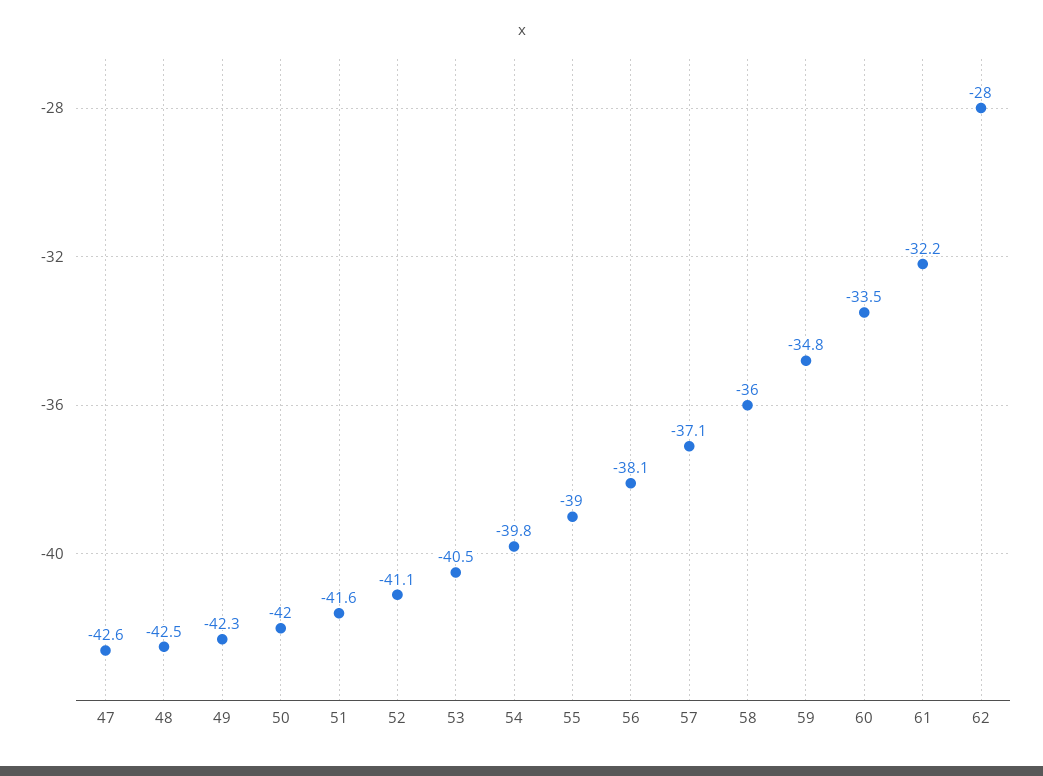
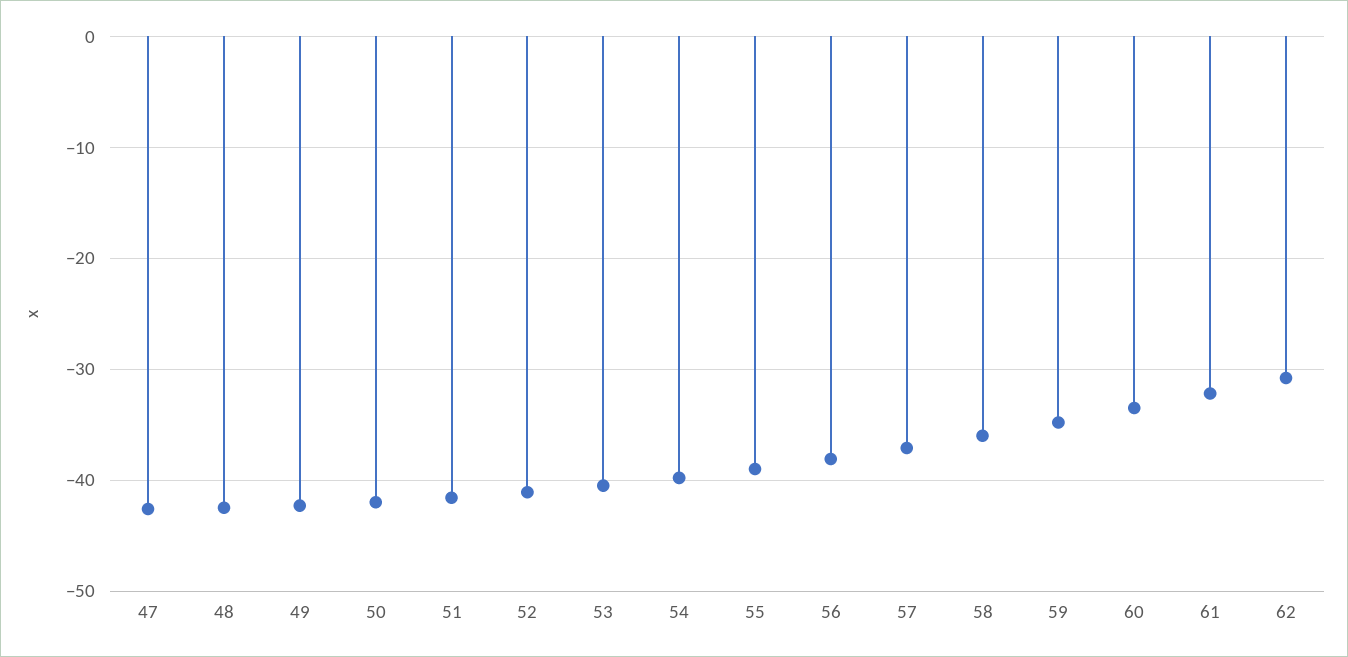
62: -28 -> -31

